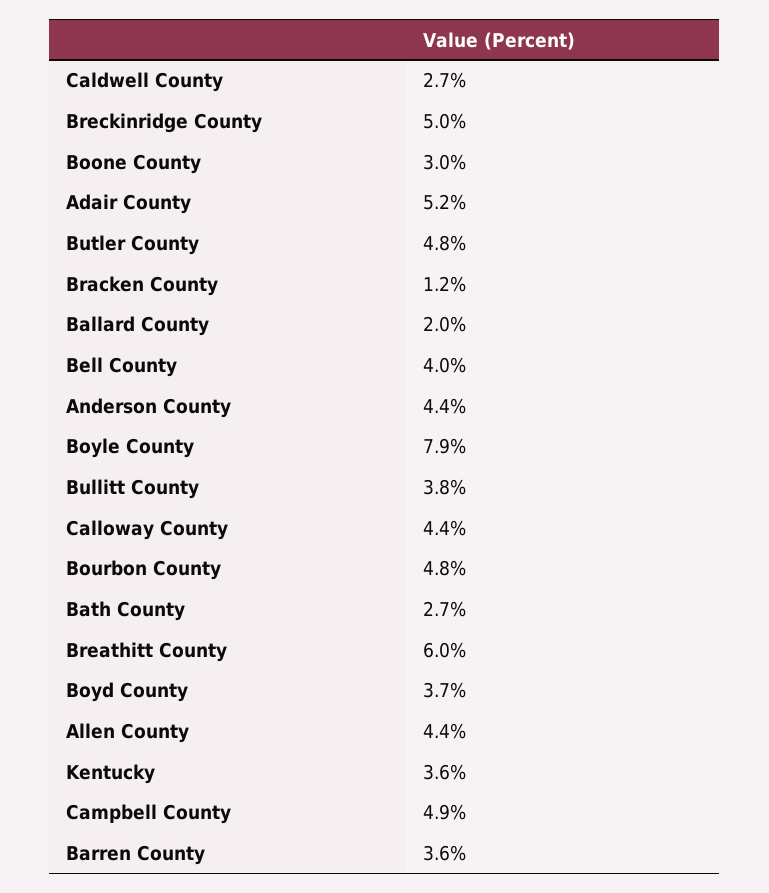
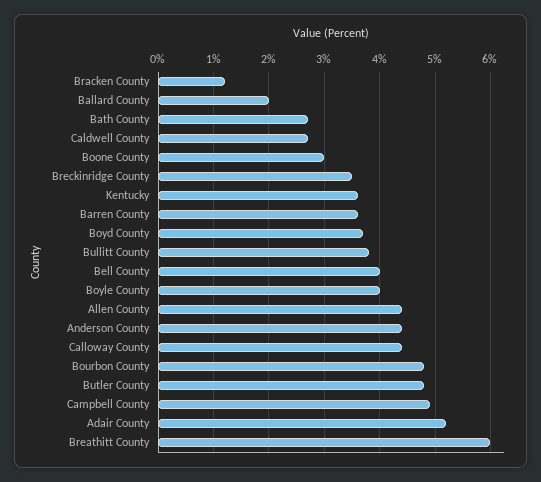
Breckinridge County: 5 -> 3.5
Boyle County: 7.9 -> 4

